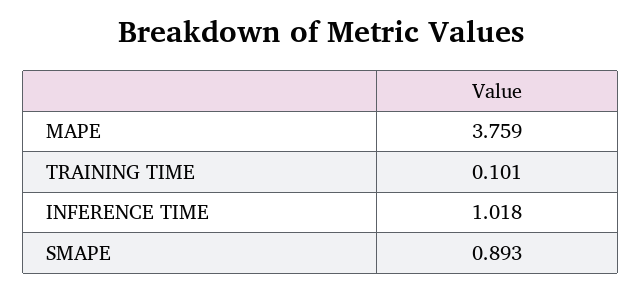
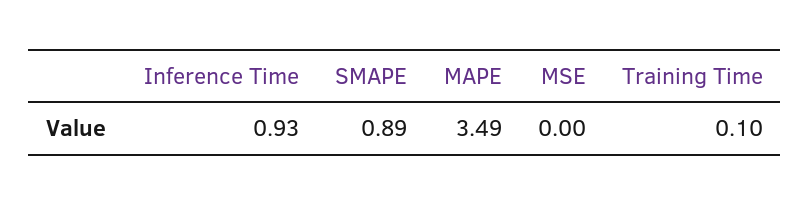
MAPE: 3.759 -> 3.49
INFERENCE TIME: 1.018 -> 0.93
MSE: none -> 0

